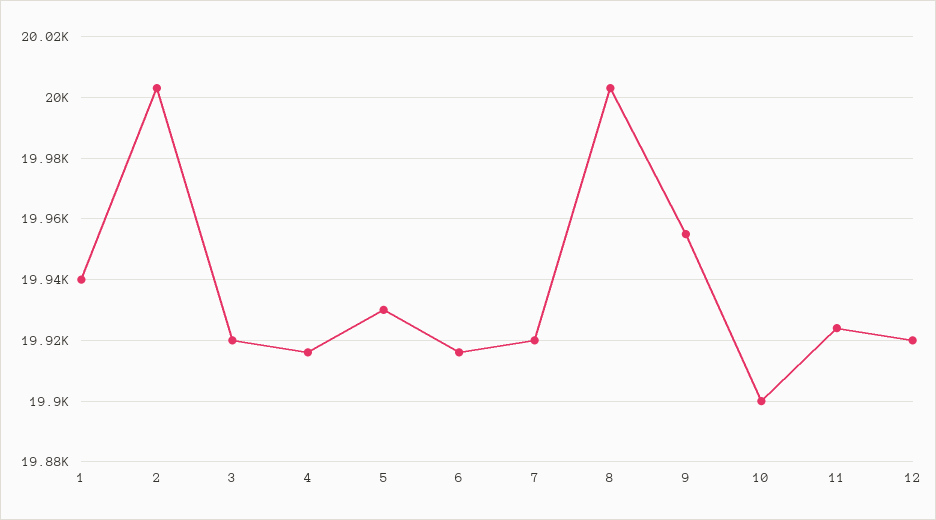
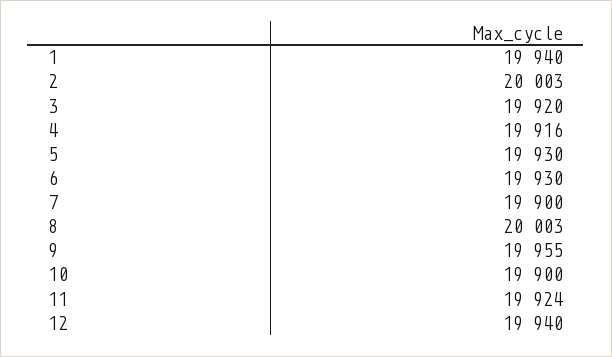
6: 19915 -> 19930
7: 19920 -> 19900
12: 19920 -> 19940

